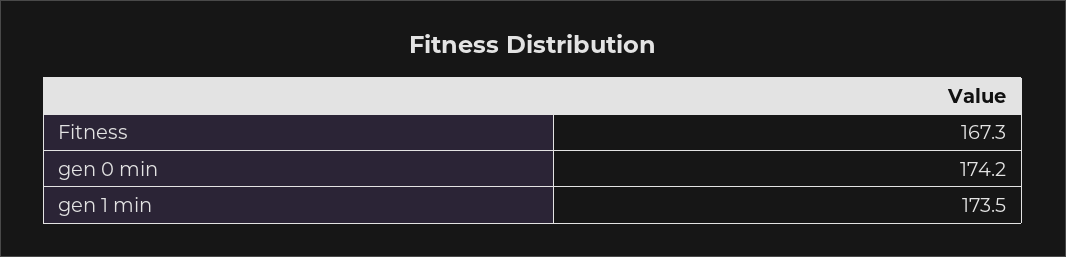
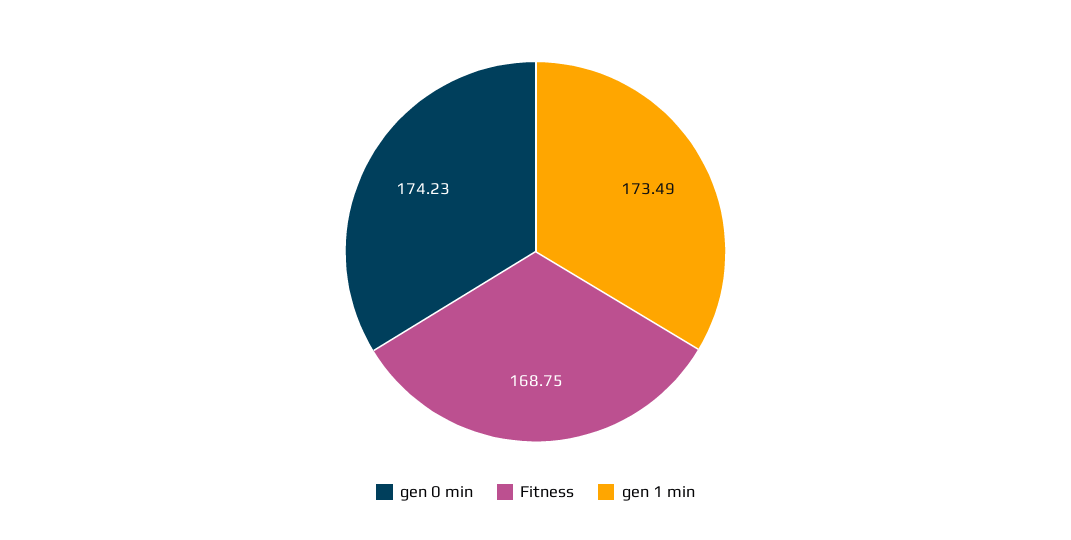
Fitness: 167.3 -> 168.75

